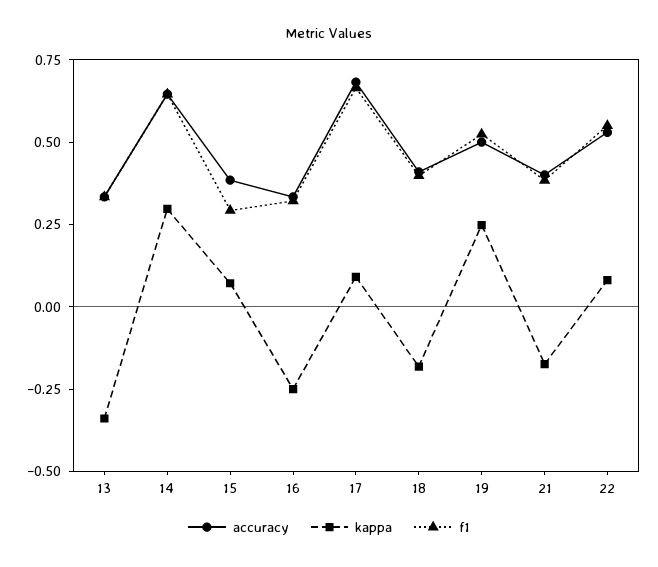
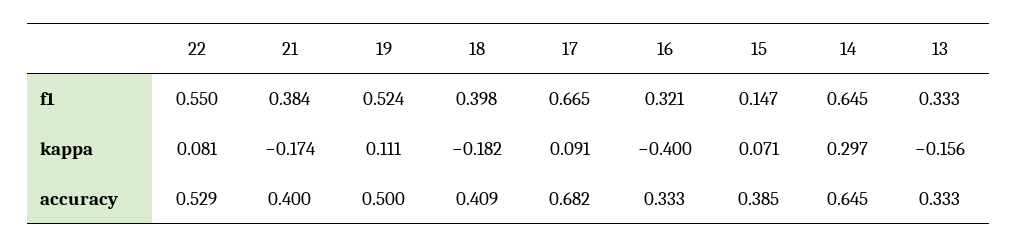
kappa, 13: -0.35 -> -0.156
f1, 15: 0.3 -> 0.147
kappa, 16: -0.25 -> -0.4
kappa, 19: 0.25 -> 0.111

